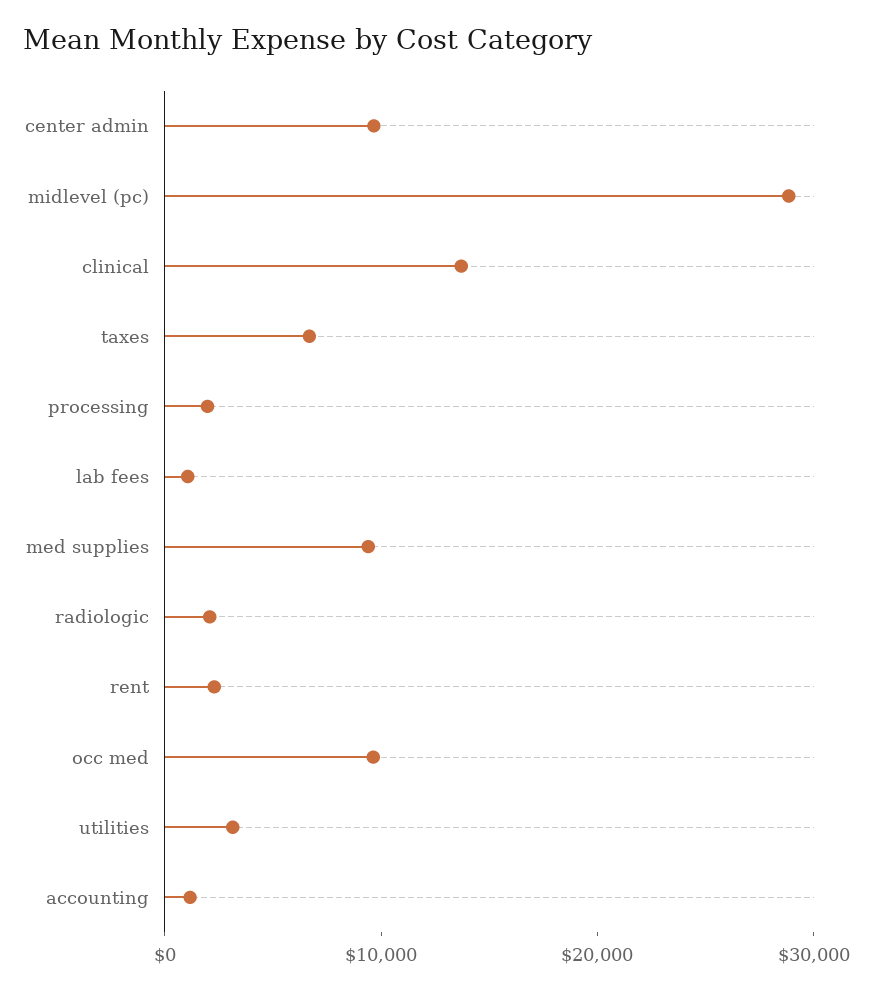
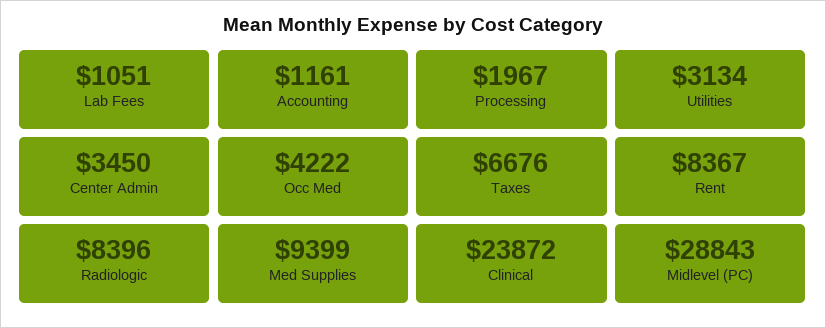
center admin: 10000 -> 3450
clinical: 14000 -> 23872
radiologic: 2000 -> 8396
rent: 2000 -> 8367
occ med: 10000 -> 4222

